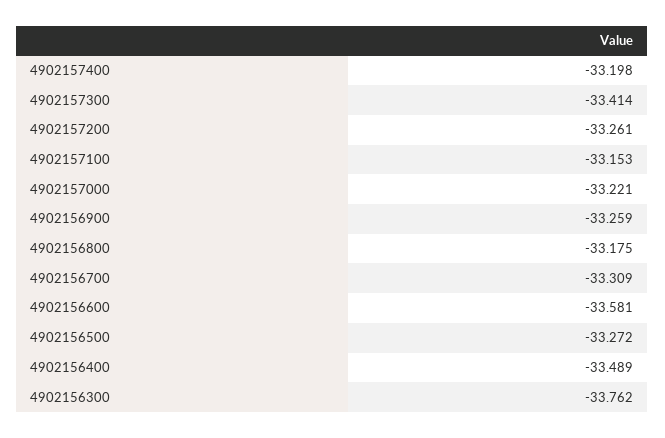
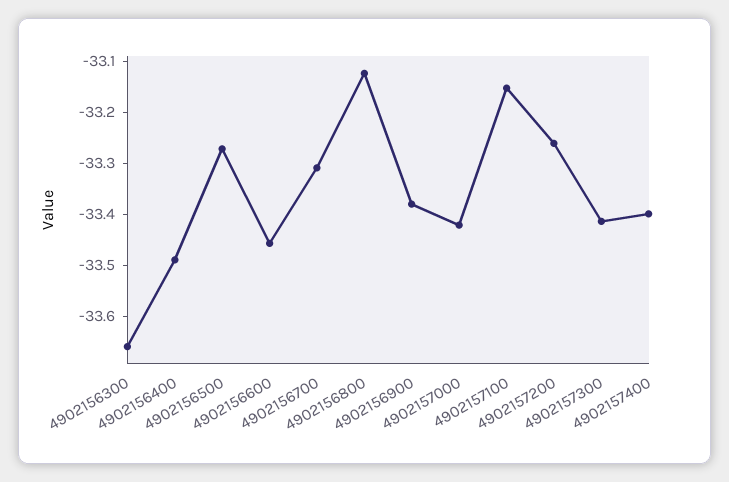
4902157400: -33.198 -> -33.4
4902157000: -33.221 -> -33.42
4902156900: -33.259 -> -33.38
4902156800: -33.175 -> -33.12
4902156600: -33.581 -> -33.46
4902156300: -33.762 -> -33.66

